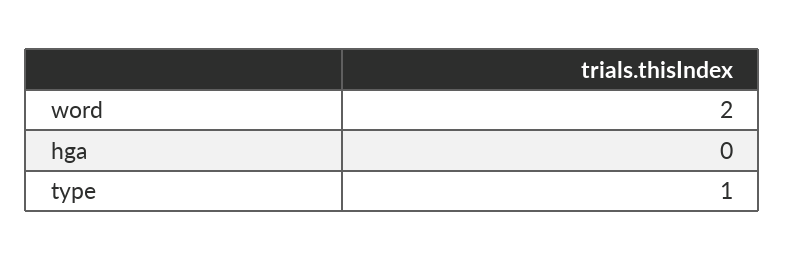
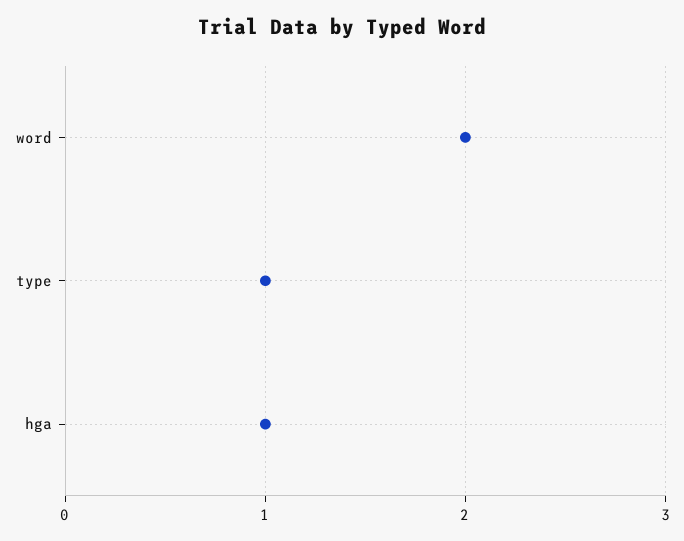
hga: 0 -> 1

